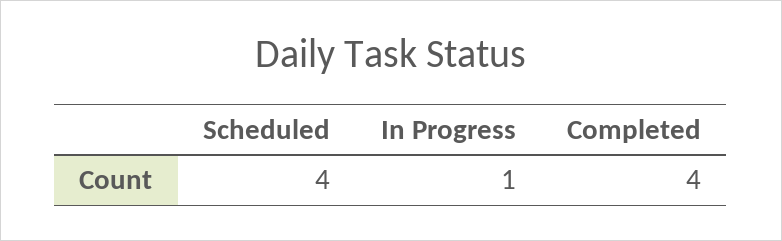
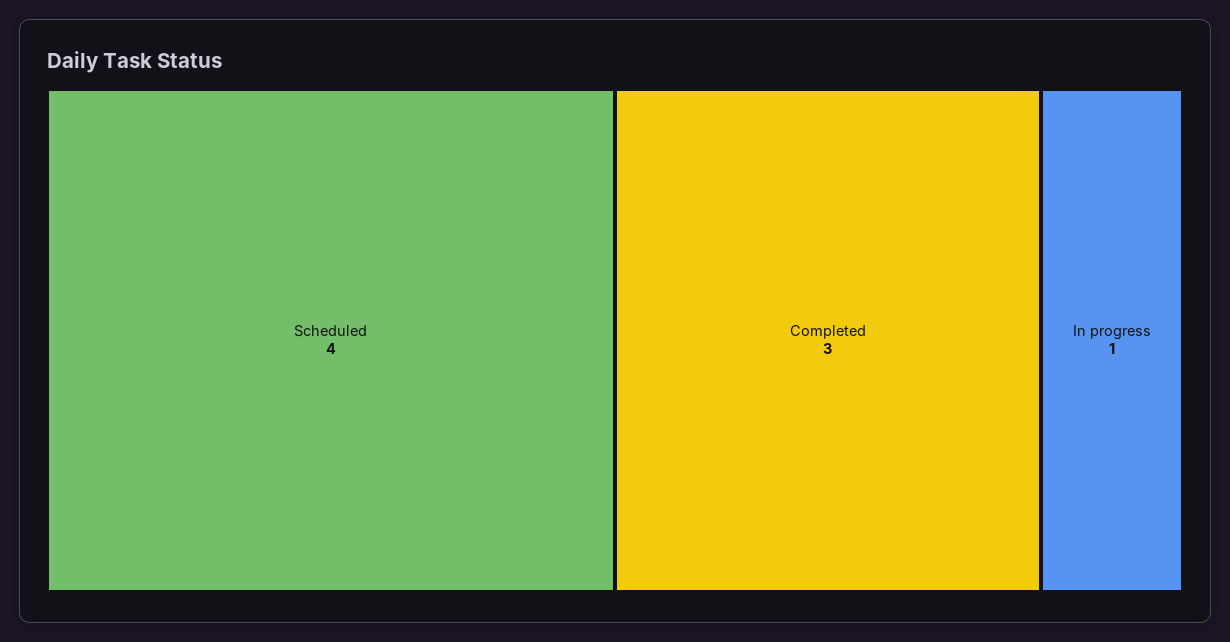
Completed: 4 -> 3

